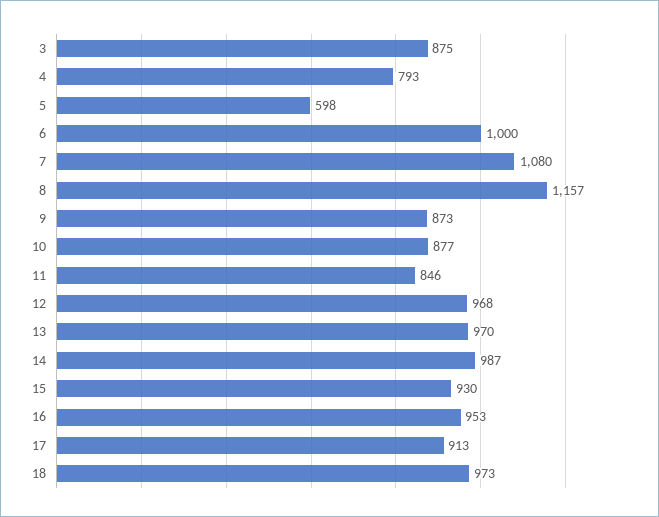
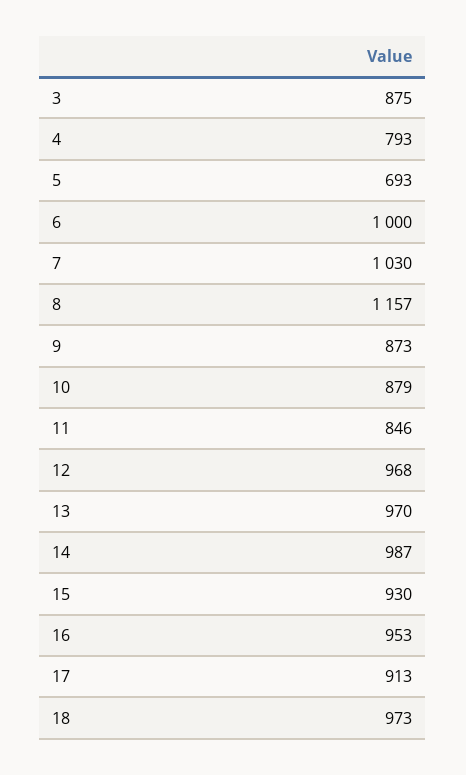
5: 598 -> 693
7: 1080 -> 1030
10: 877 -> 879

